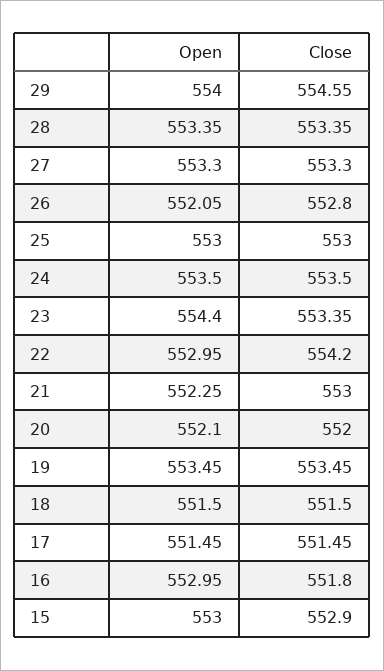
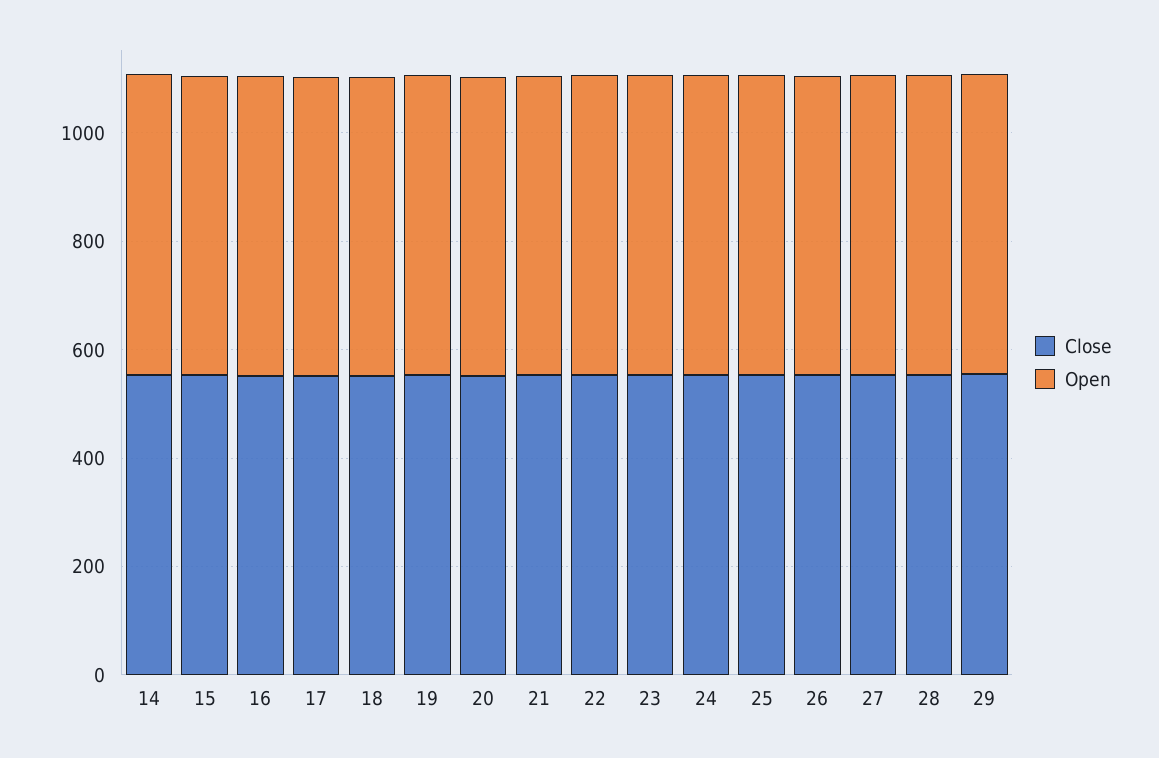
Close, 14: none -> 550
Open, 14: none -> 550

